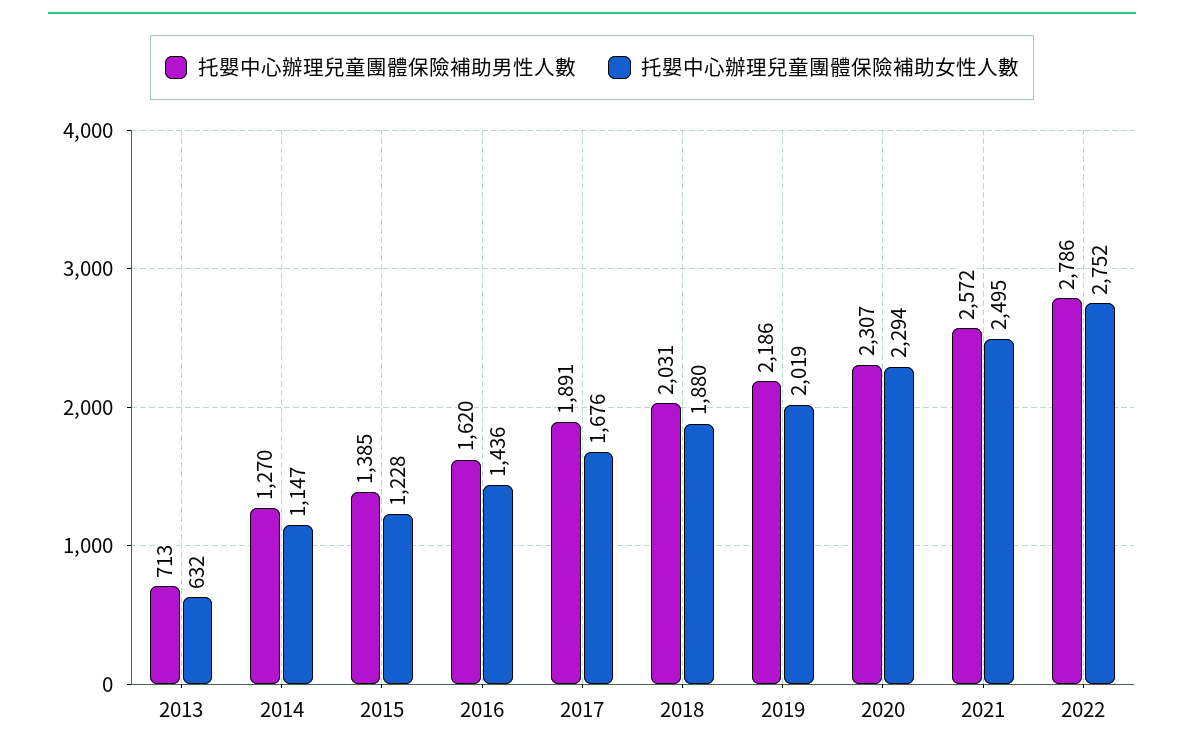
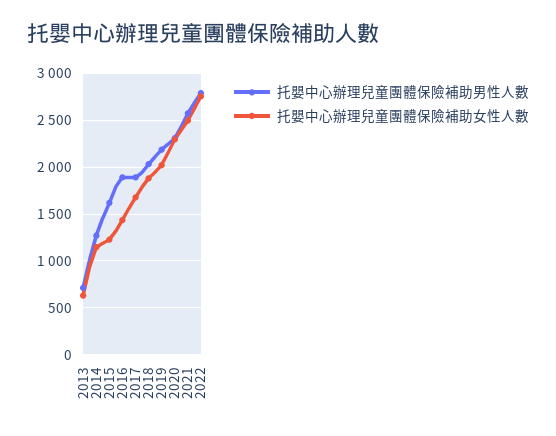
托嬰中心辦理兒童團體保險補助男性人數, 2015: 1385 -> 1600
托嬰中心辦理兒童團體保險補助男性人數, 2016: 1620 -> 1900

